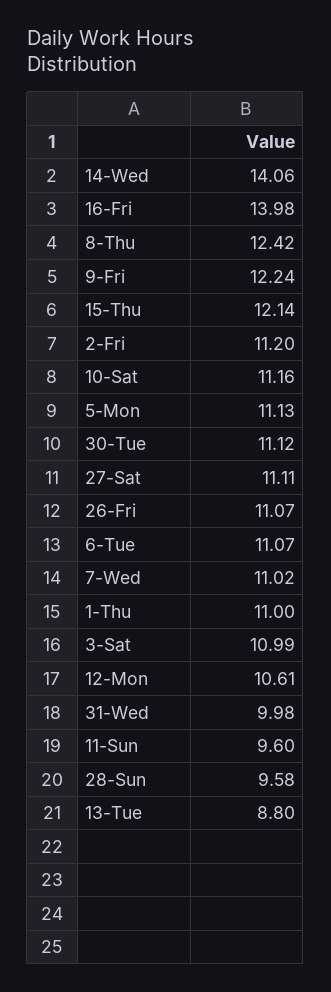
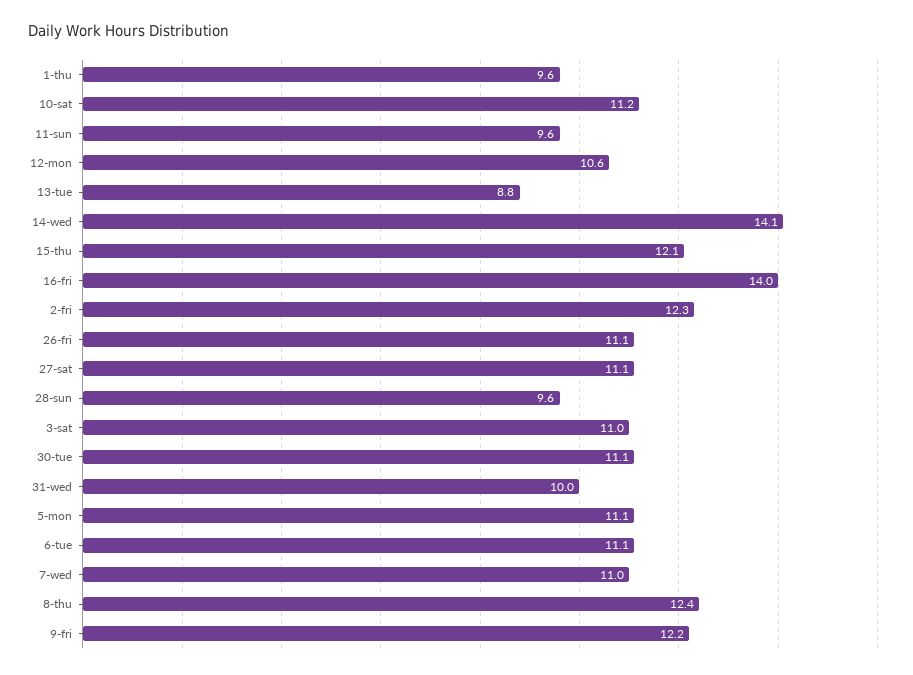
2-Fri: 11.2 -> 12.3
1-Thu: 11 -> 9.6

